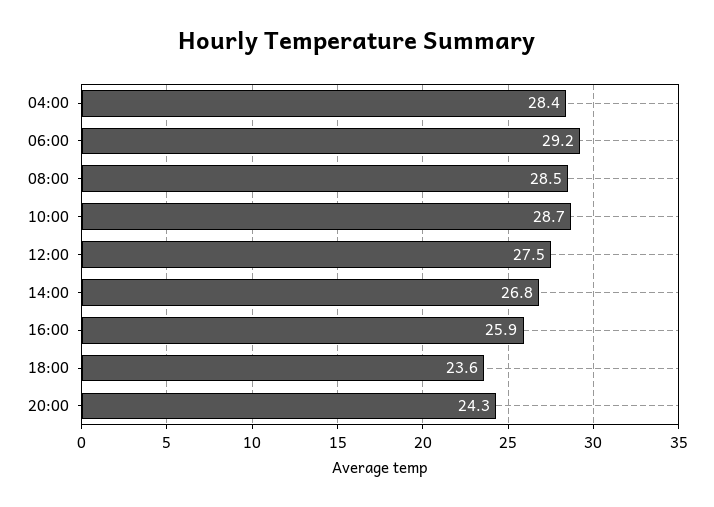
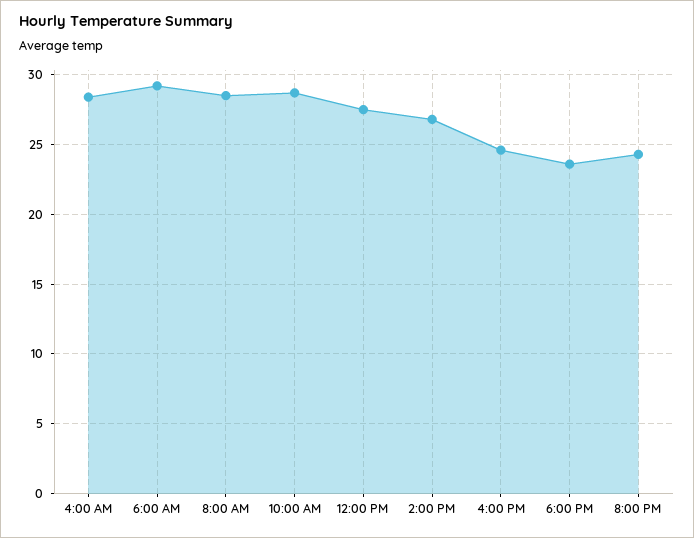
16:00: 25.9 -> 24.5

